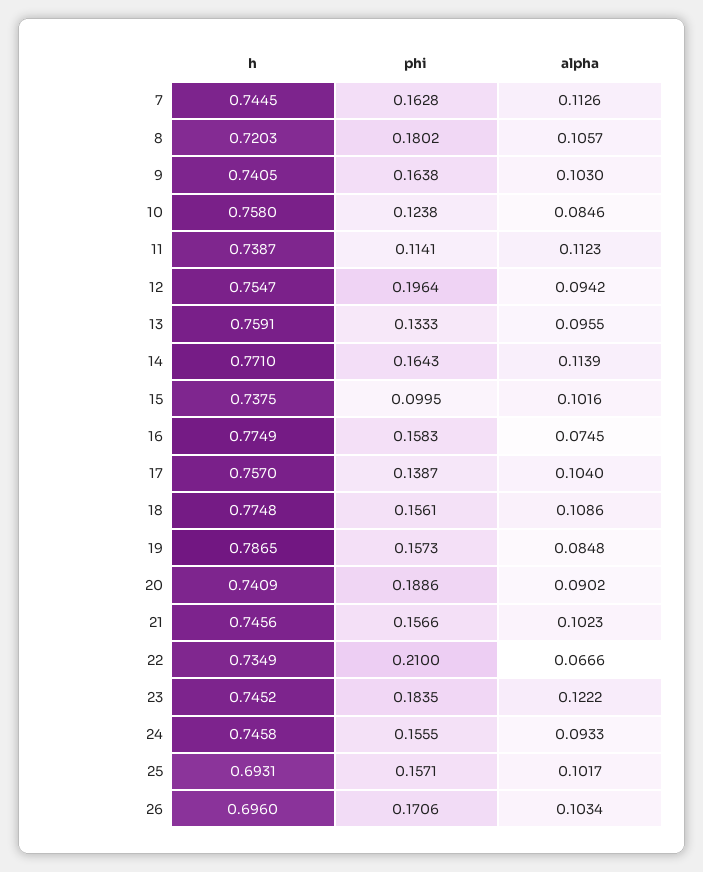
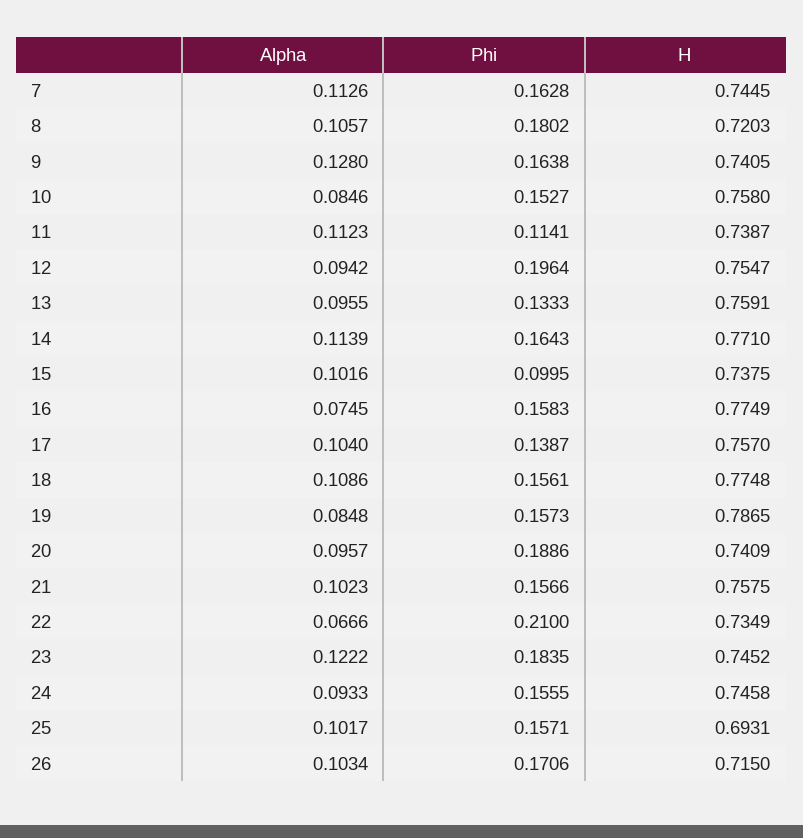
alpha, 9: 0.103 -> 0.128
phi, 10: 0.1238 -> 0.1527
alpha, 20: 0.0902 -> 0.0957
h, 21: 0.7456 -> 0.7575
h, 26: 0.696 -> 0.715

